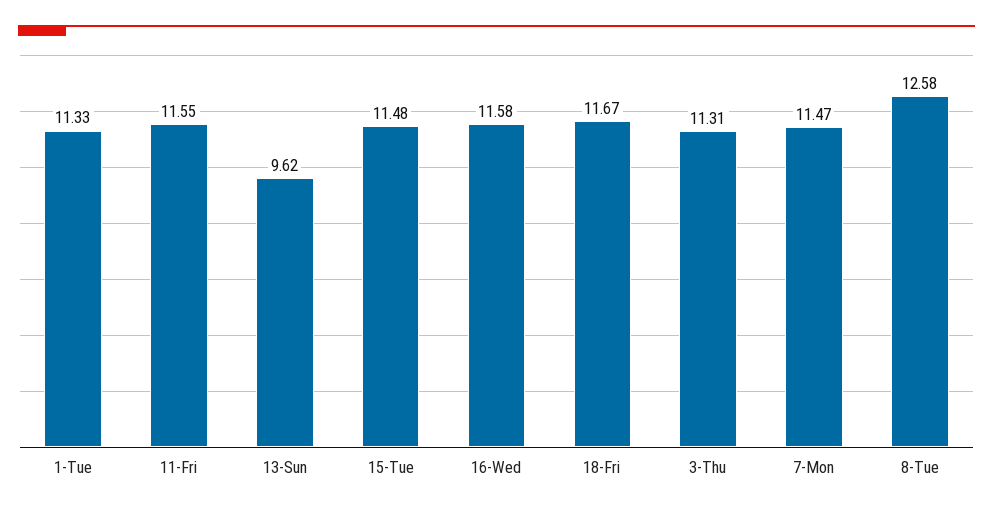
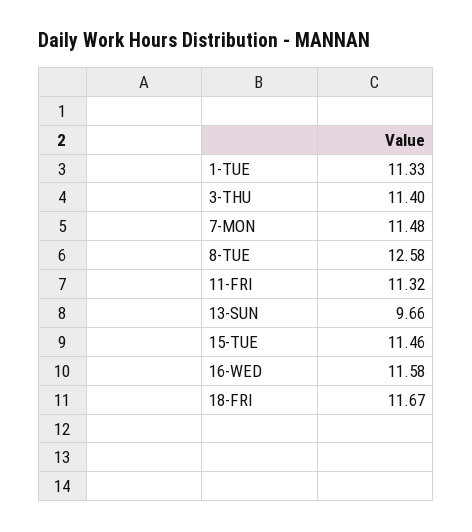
11-Fri: 11.55 -> 11.32
13-Sun: 9.62 -> 9.66
15-Tue: 11.48 -> 11.46
3-Thu: 11.31 -> 11.4
7-Mon: 11.47 -> 11.48

